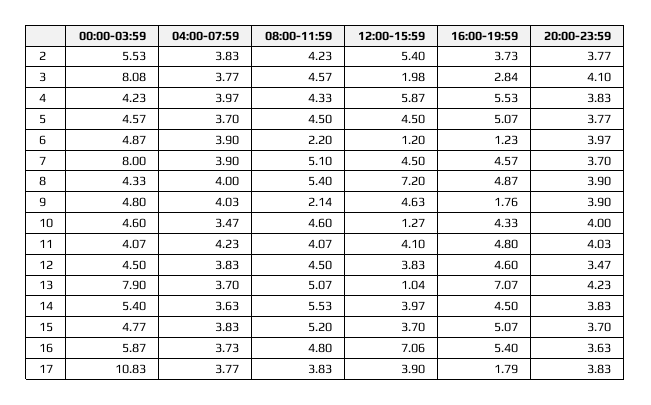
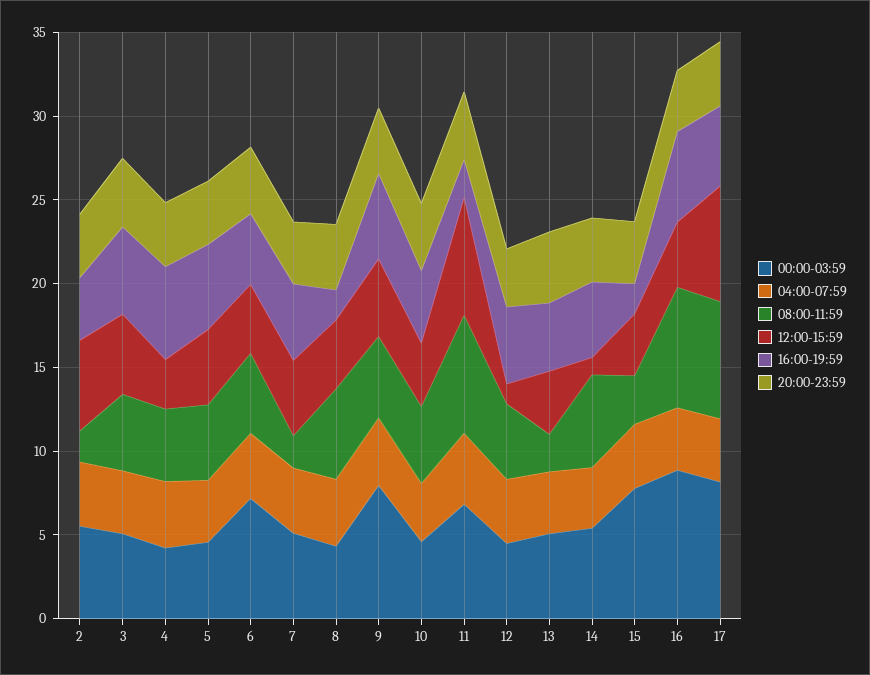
08:00-11:59, 2: 4.23 -> 2
00:00-03:59, 3: 8.08 -> 5
12:00-15:59, 3: 1.98 -> 5
16:00-19:59, 3: 2.84 -> 5
12:00-15:59, 4: 5.87 -> 3
00:00-03:59, 6: 4.87 -> 7
08:00-11:59, 6: 2.2 -> 5
12:00-15:59, 6: 1.2 -> 4
16:00-19:59, 6: 1.23 -> 4
00:00-03:59, 7: 8 -> 5
08:00-11:59, 7: 5.1 -> 2
12:00-15:59, 8: 7.2 -> 4
16:00-19:59, 8: 4.87 -> 2
00:00-03:59, 9: 4.8 -> 8
08:00-11:59, 9: 2.14 -> 5
16:00-19:59, 9: 1.76 -> 5
12:00-15:59, 10: 1.27 -> 4
00:00-03:59, 11: 4.07 -> 7
08:00-11:59, 11: 4.07 -> 7
12:00-15:59, 11: 4.1 -> 7
16:00-19:59, 11: 4.8 -> 2
12:00-15:59, 12: 3.83 -> 1
00:00-03:59, 13: 7.9 -> 5
08:00-11:59, 13: 5.07 -> 2
12:00-15:59, 13: 1.04 -> 4
16:00-19:59, 13: 7.07 -> 4
12:00-15:59, 14: 3.97 -> 1
00:00-03:59, 15: 4.77 -> 8
08:00-11:59, 15: 5.2 -> 3
16:00-19:59, 15: 5.07 -> 2
00:00-03:59, 16: 5.87 -> 9
08:00-11:59, 16: 4.8 -> 7
12:00-15:59, 16: 7.06 -> 4
00:00-03:59, 17: 10.83 -> 8
08:00-11:59, 17: 3.83 -> 7
12:00-15:59, 17: 3.9 -> 7
16:00-19:59, 17: 1.79 -> 5

